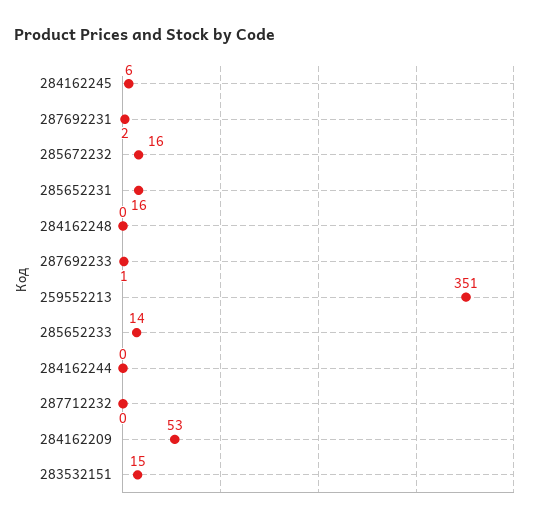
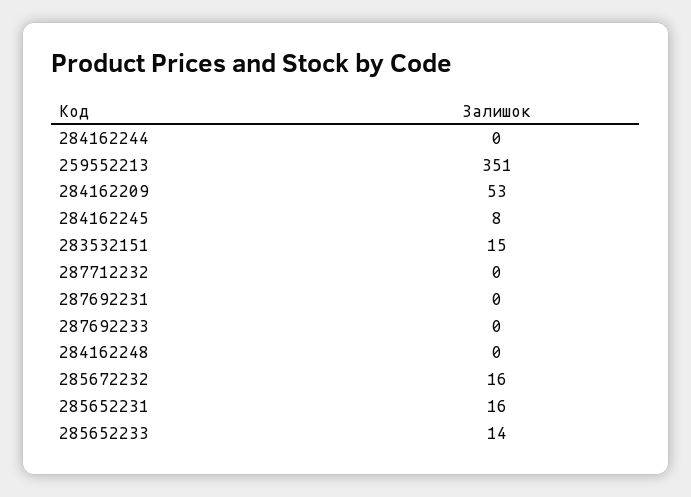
284162245: 6 -> 8
287692231: 2 -> 0
287692233: 1 -> 0

